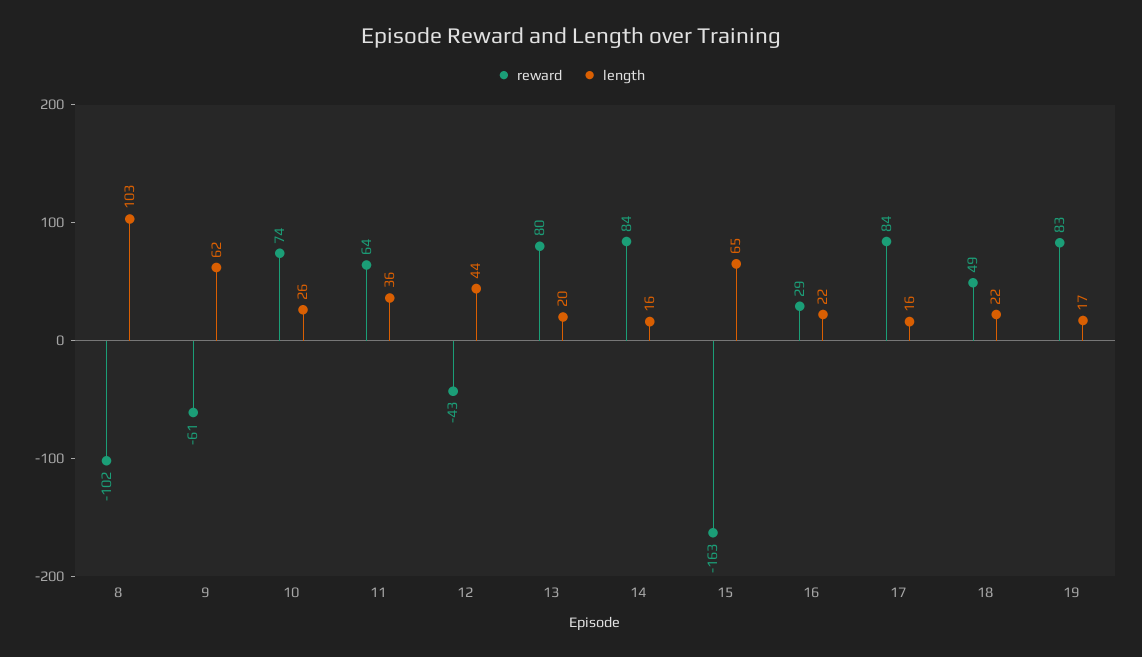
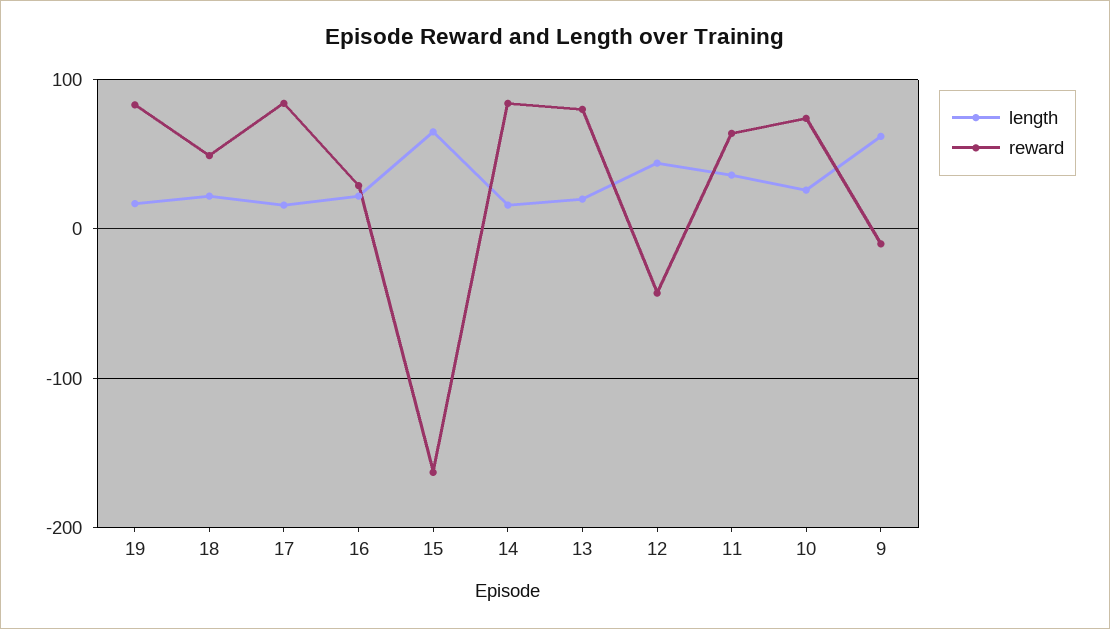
reward, 8: -102 -> none
length, 8: 103 -> none
reward, 9: -61 -> -10

